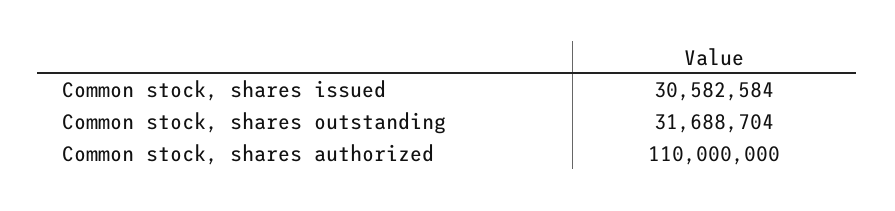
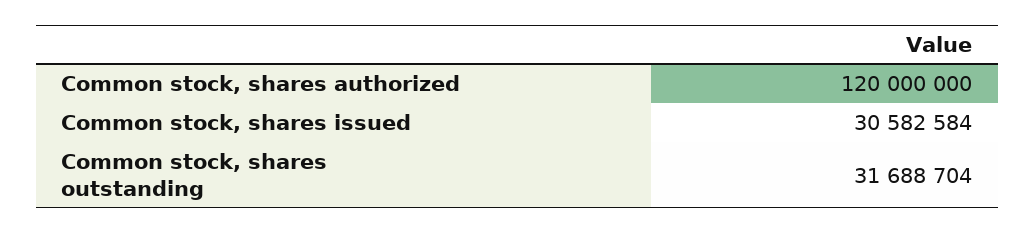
Common stock, shares authorized: 110000000 -> 120000000

